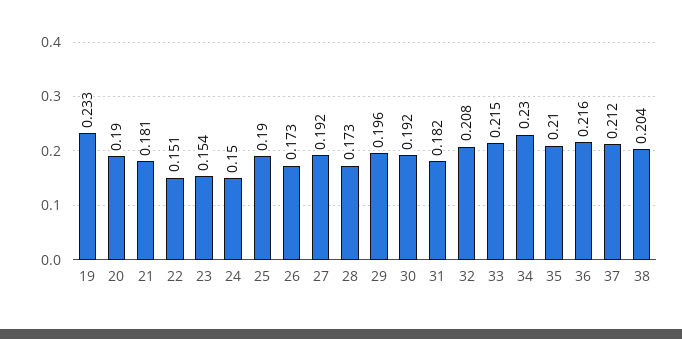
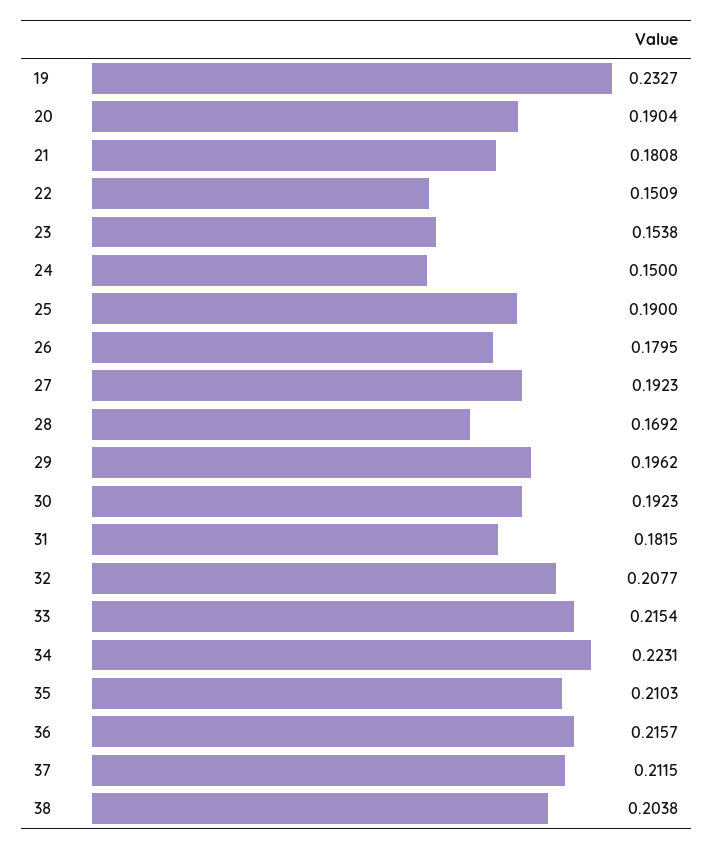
26: 0.173 -> 0.1795
28: 0.173 -> 0.1692
34: 0.23 -> 0.2231

